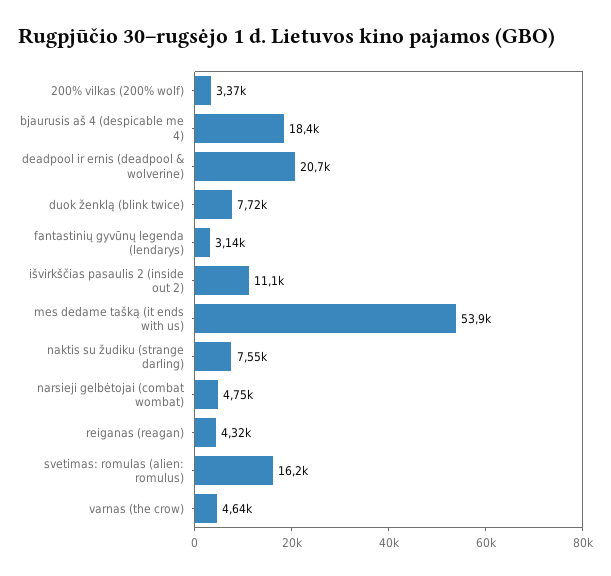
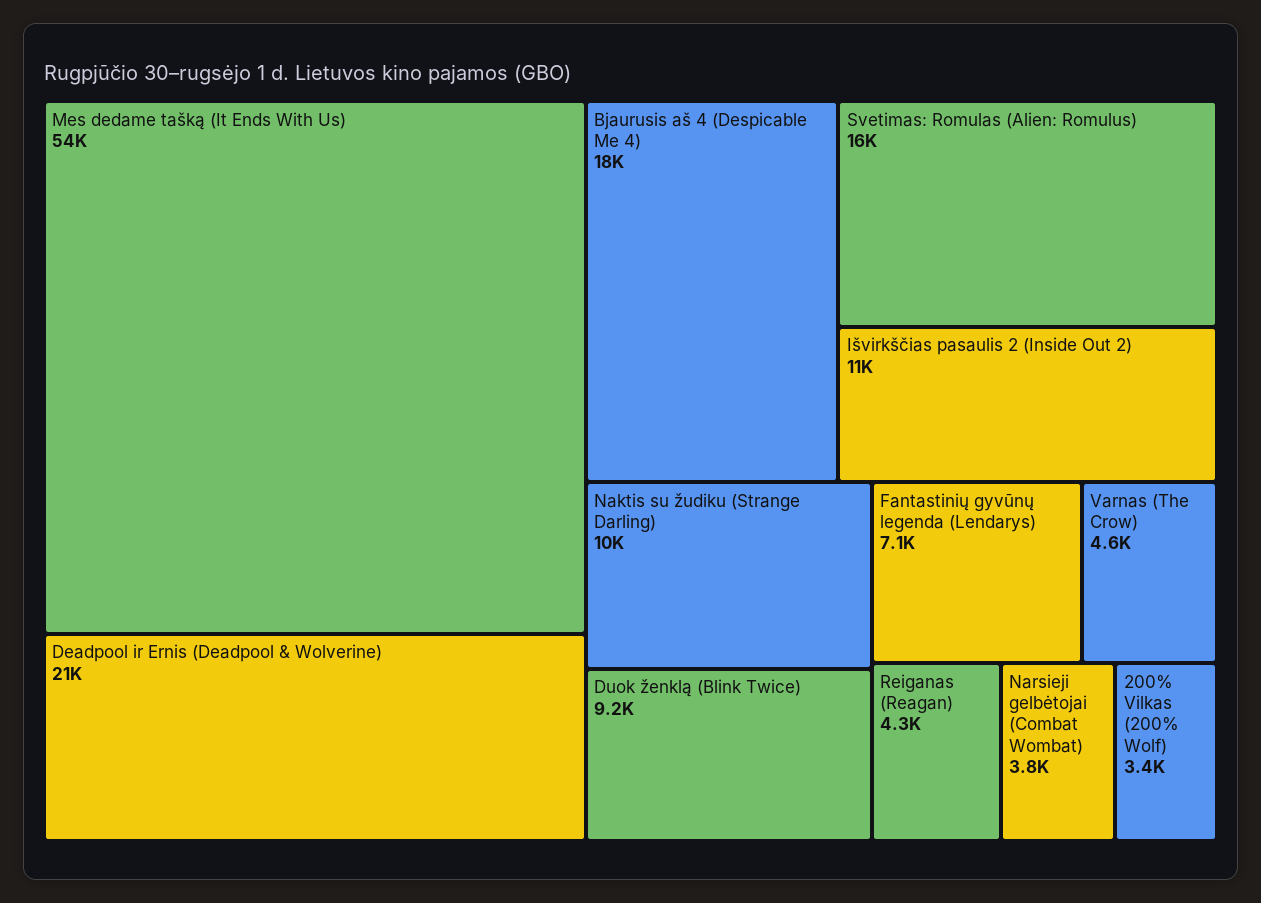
duok ženklą (blink twice): 7720 -> 9200
fantastinių gyvūnų legenda (lendarys): 3140 -> 7100
naktis su žudiku (strange darling): 7550 -> 10000
narsieji gelbėtojai (combat wombat): 4750 -> 3800

